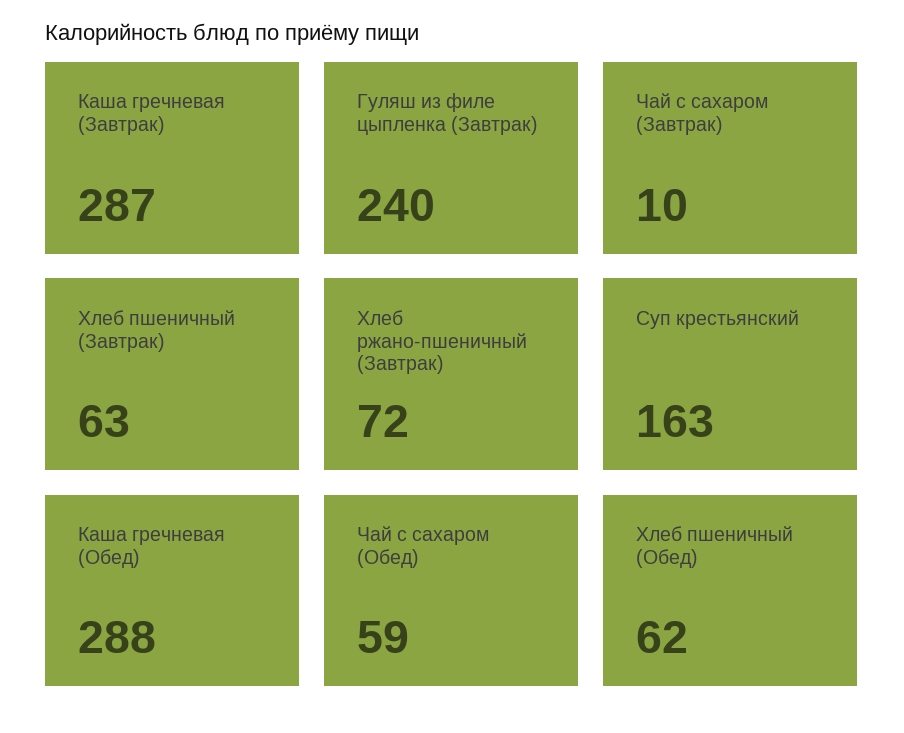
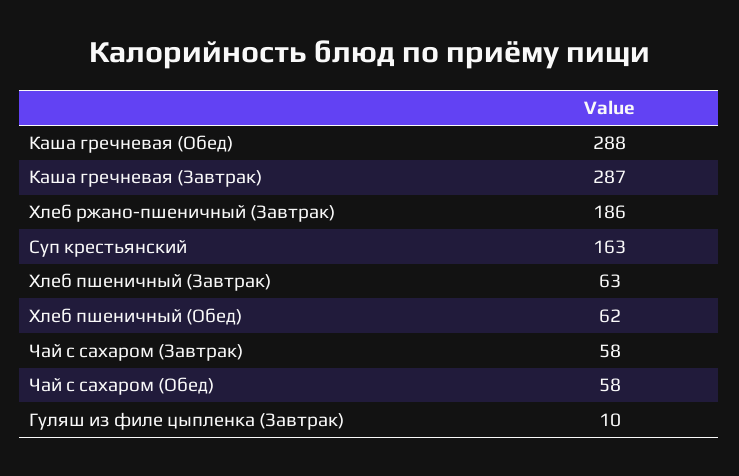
Гуляш из филе цыпленка (Завтрак): 240 -> 10
Чай с сахаром (Завтрак): 10 -> 58
Хлеб ржано-пшеничный (Завтрак): 72 -> 186
Чай с сахаром (Обед): 59 -> 58

